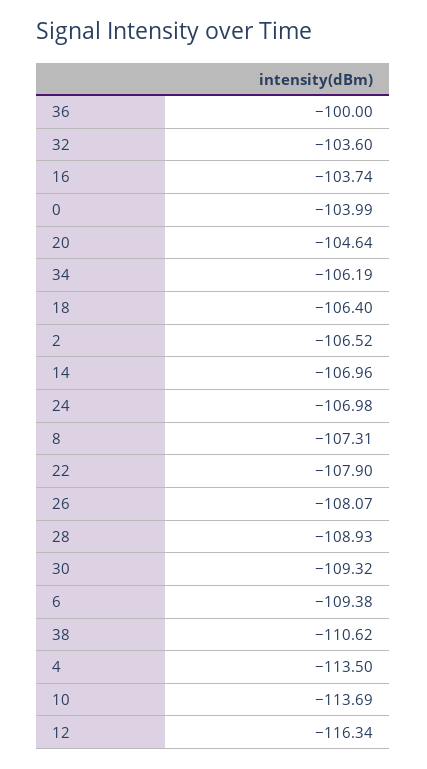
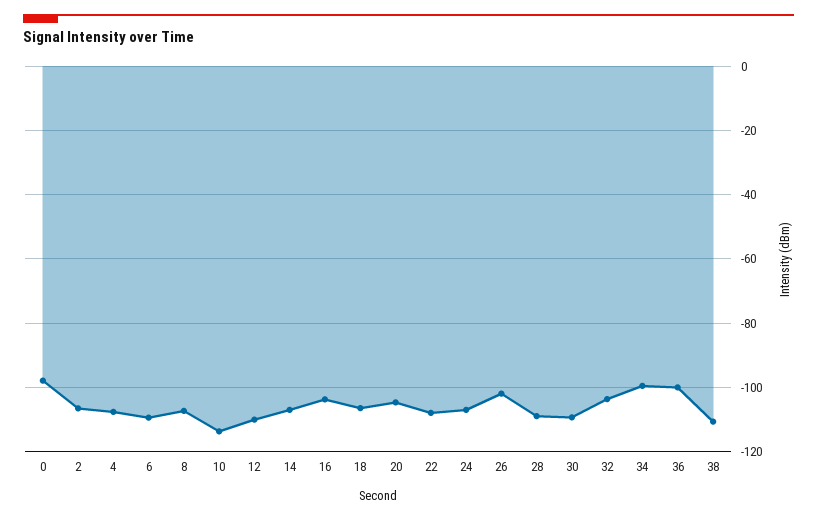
0: -103.99 -> -98
34: -106.19 -> -100
26: -108.07 -> -102
4: -113.5 -> -108
12: -116.34 -> -110

